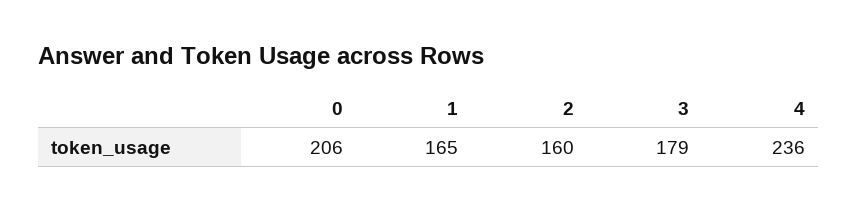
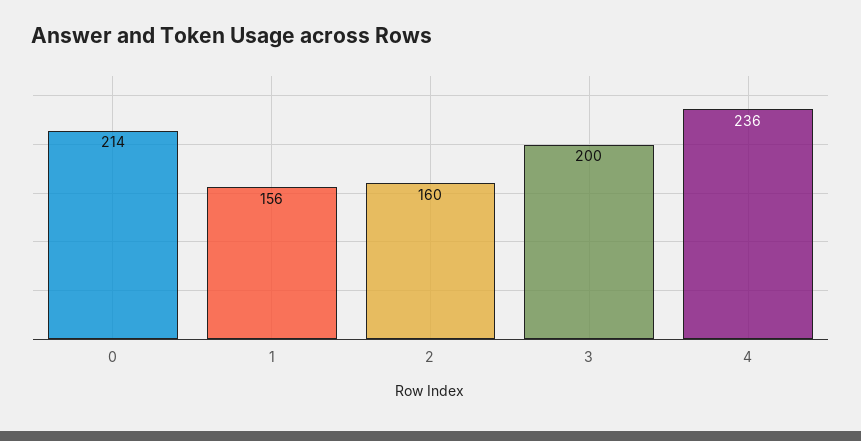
0: 206 -> 214
1: 165 -> 156
3: 179 -> 200

